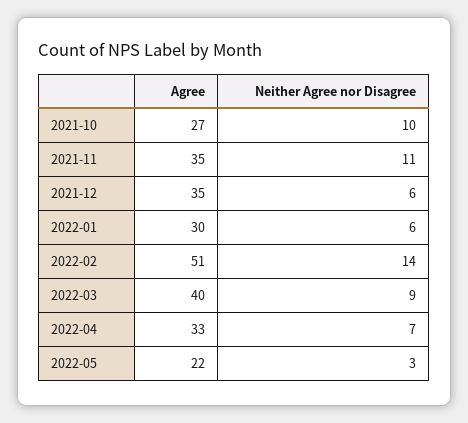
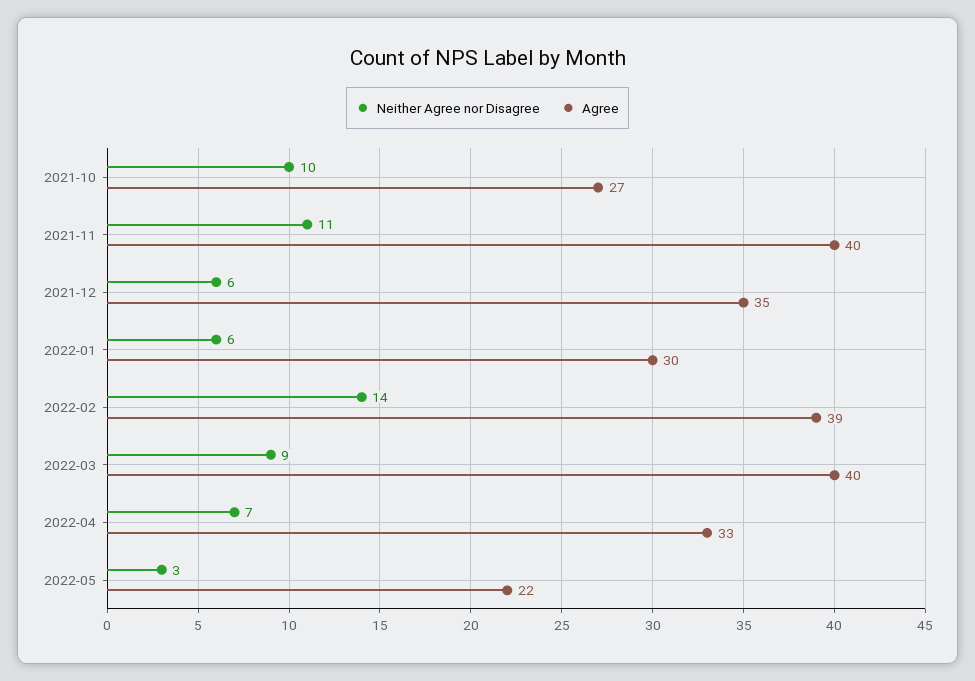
Agree, 2021-11: 35 -> 40
Agree, 2022-02: 51 -> 39

